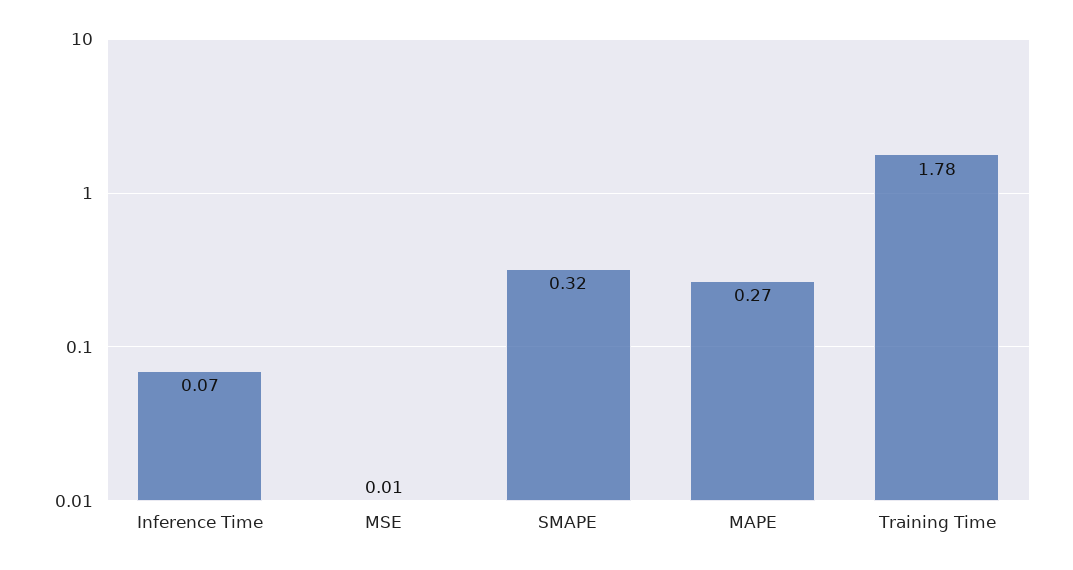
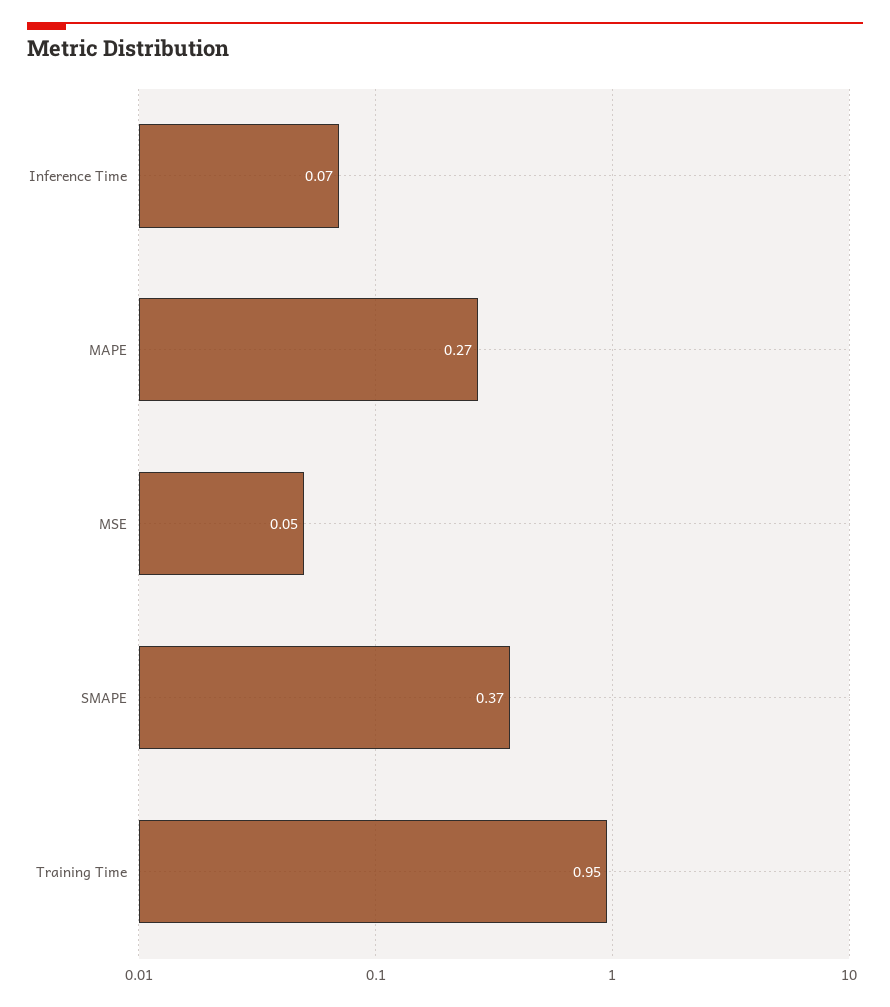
MSE: 0.01 -> 0.05
SMAPE: 0.32 -> 0.37
Training Time: 1.78 -> 0.95

